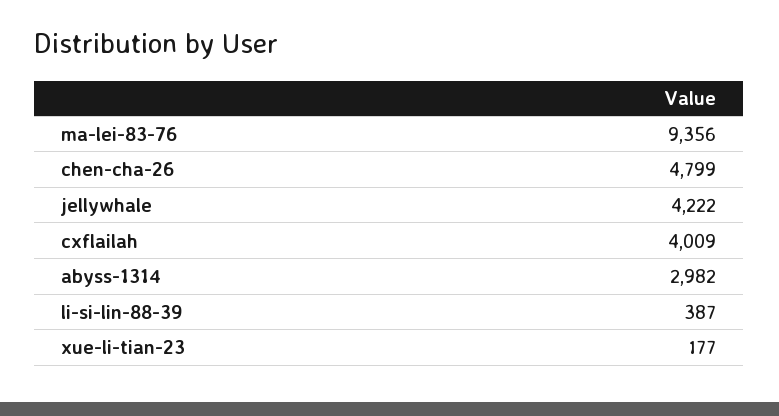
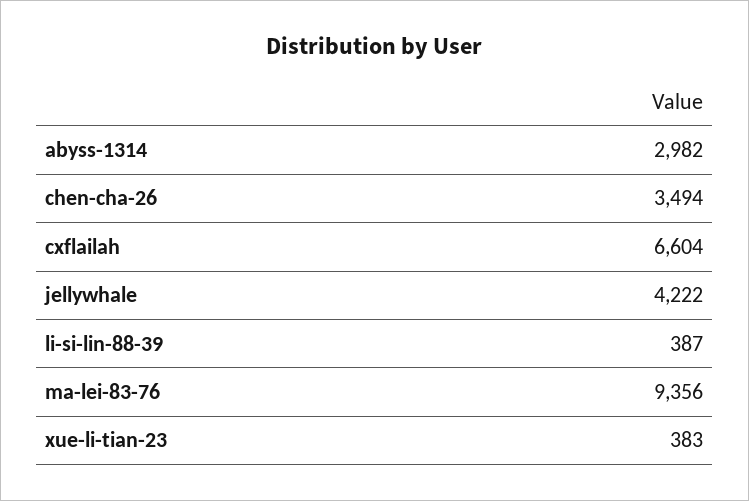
chen-cha-26: 4799 -> 3494
cxflailah: 4009 -> 6604
xue-li-tian-23: 177 -> 383

